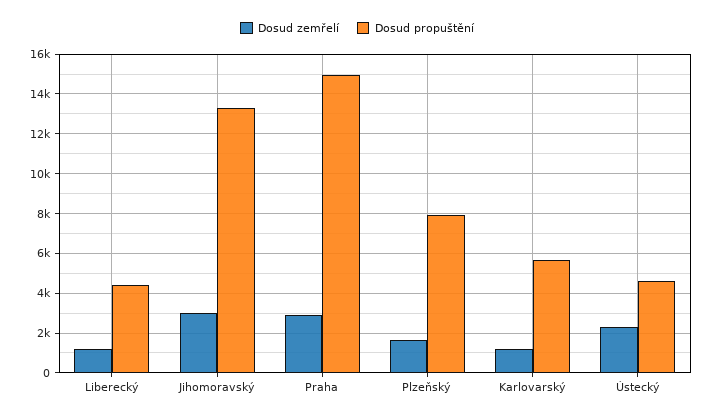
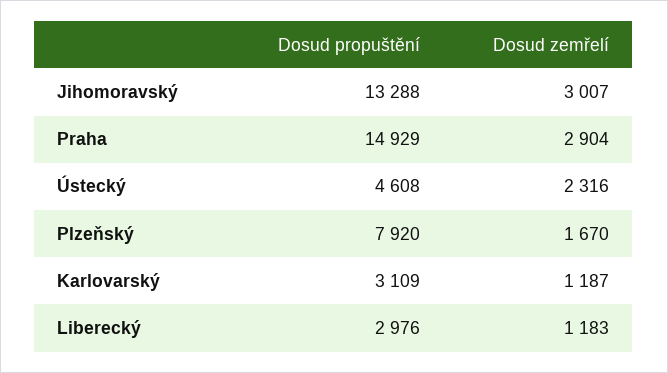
Dosud propuštění, Liberecký: 4500 -> 2976
Dosud propuštění, Karlovarský: 5500 -> 3109

